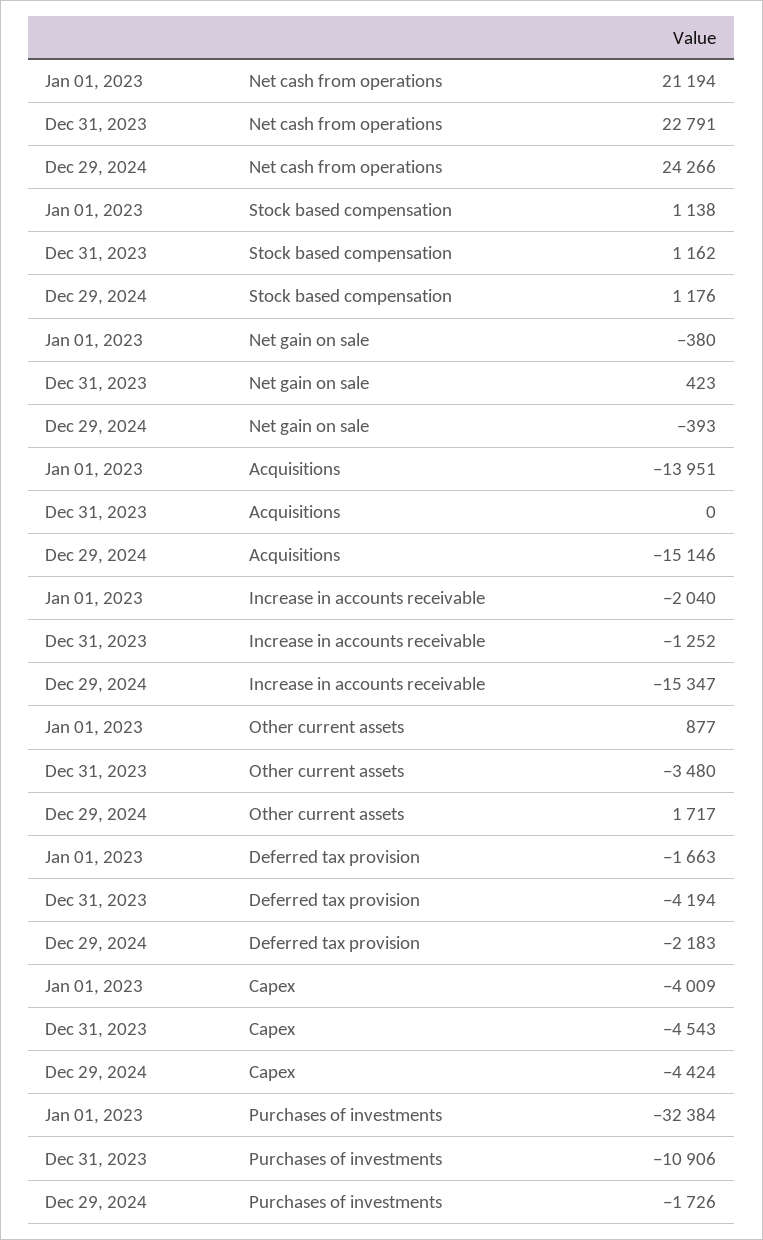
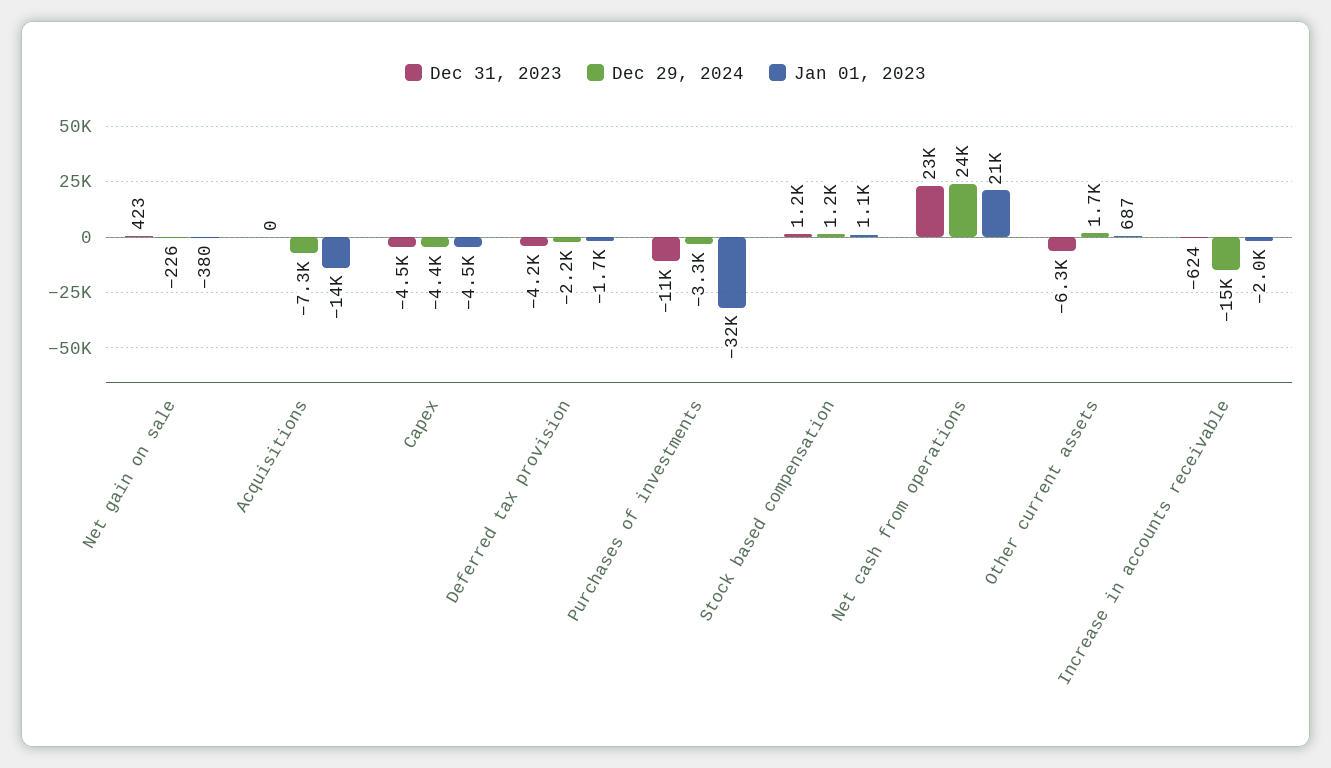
Dec 29, 2024, Net gain on sale: -393 -> -226
Dec 29, 2024, Acquisitions: -15146 -> -7300
Dec 31, 2023, Increase in accounts receivable: -1252 -> -624
Jan 01, 2023, Other current assets: 877 -> 687
Dec 31, 2023, Other current assets: -3480 -> -6300
Jan 01, 2023, Capex: -4009 -> -4500
Dec 29, 2024, Purchases of investments: -1726 -> -3300

